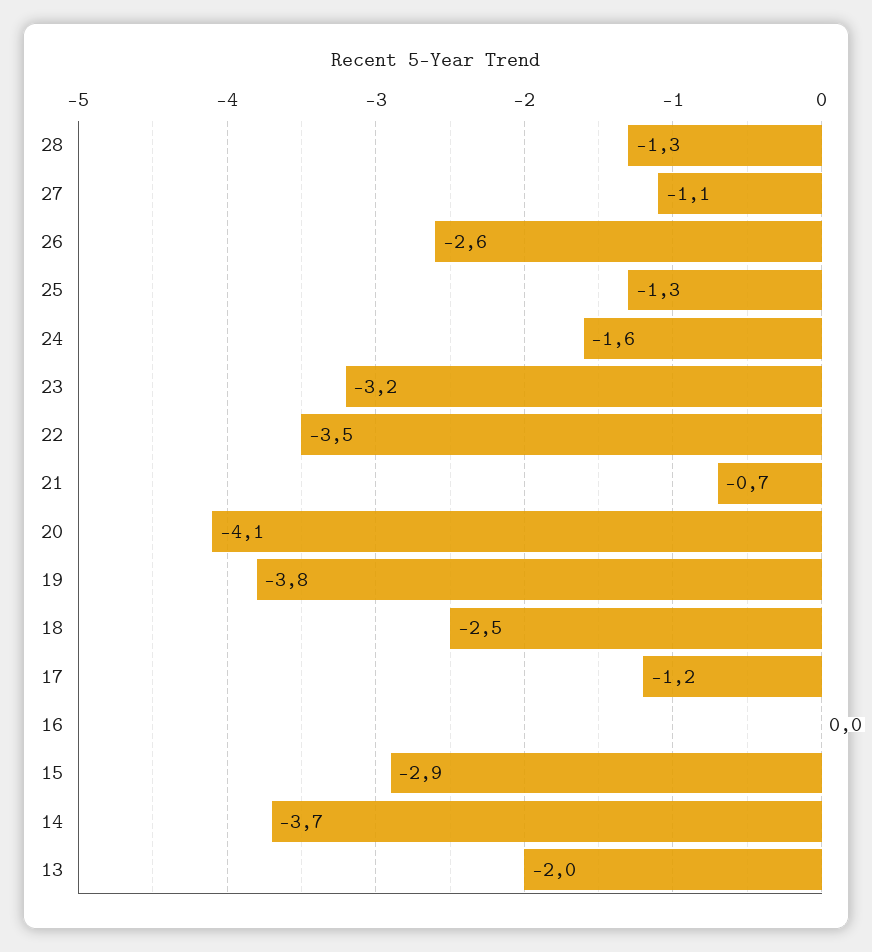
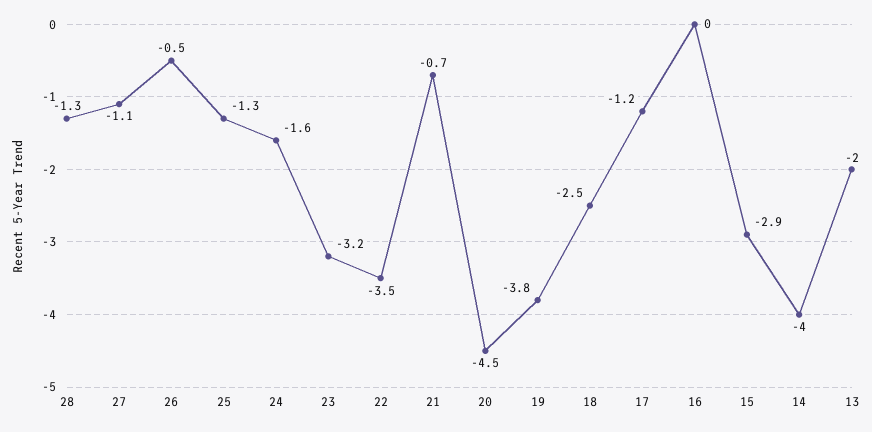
26: -2.6 -> -0.5
20: -4.1 -> -4.5
14: -3.7 -> -4

